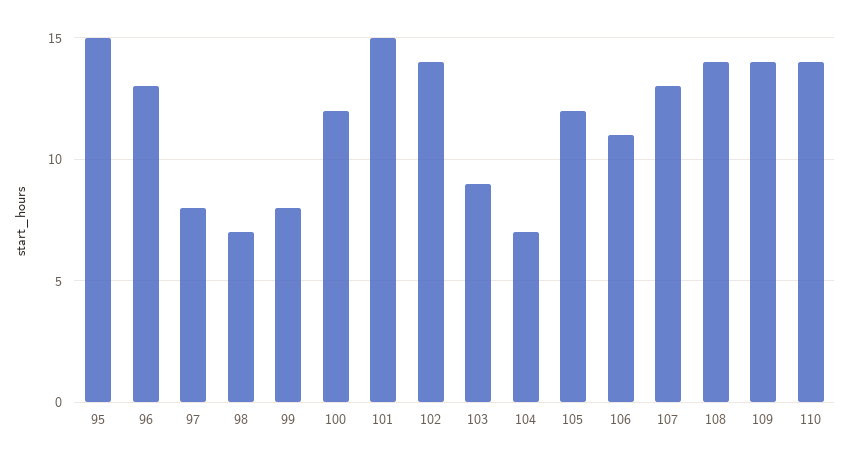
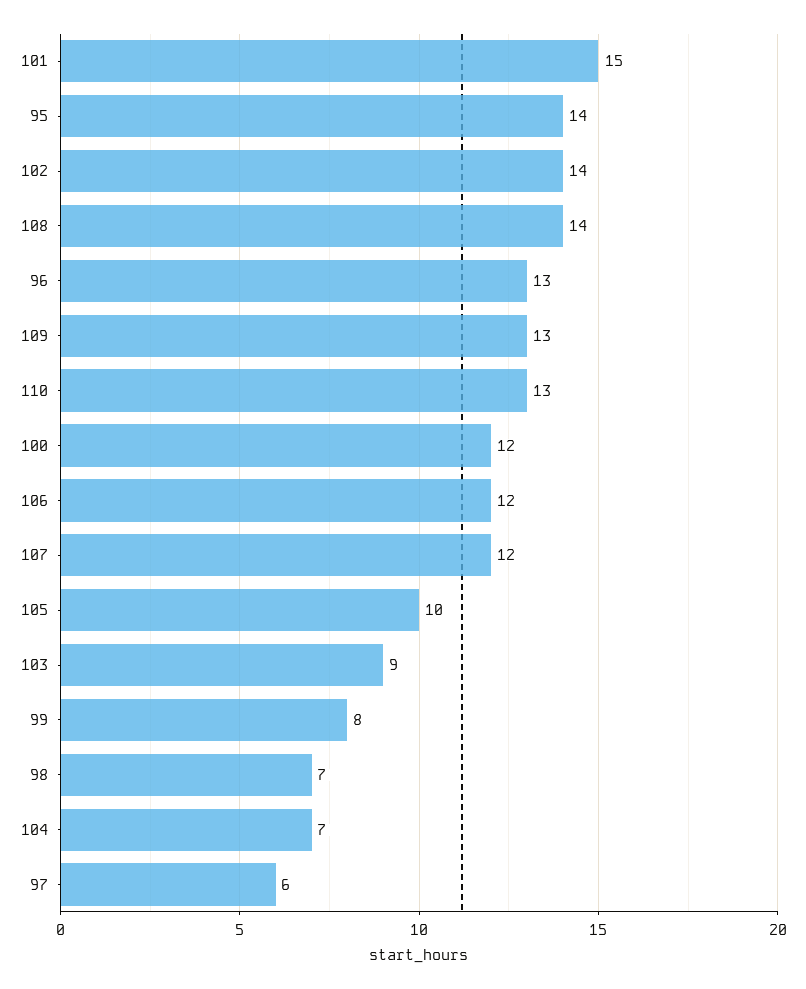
95: 15 -> 14
97: 8 -> 6
105: 12 -> 10
106: 11 -> 12
107: 13 -> 12
109: 14 -> 13
110: 14 -> 13

